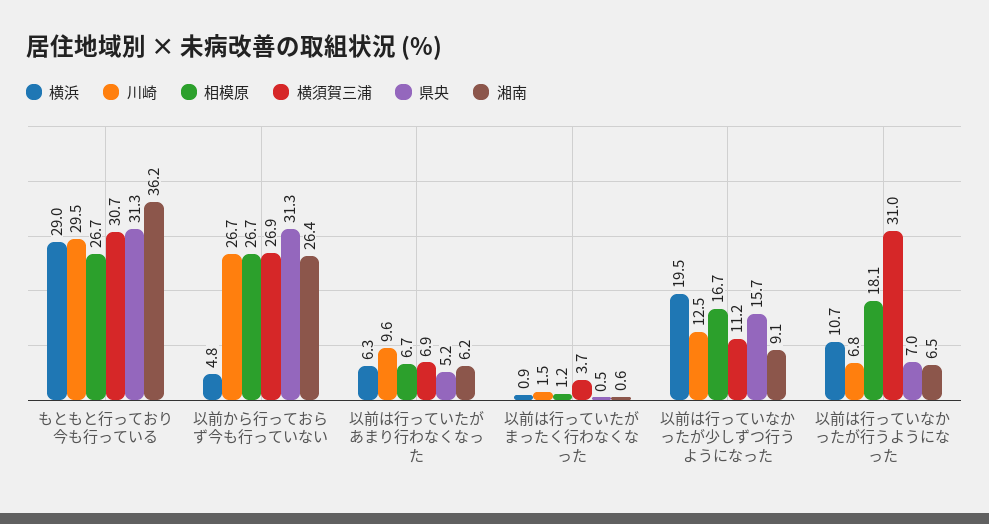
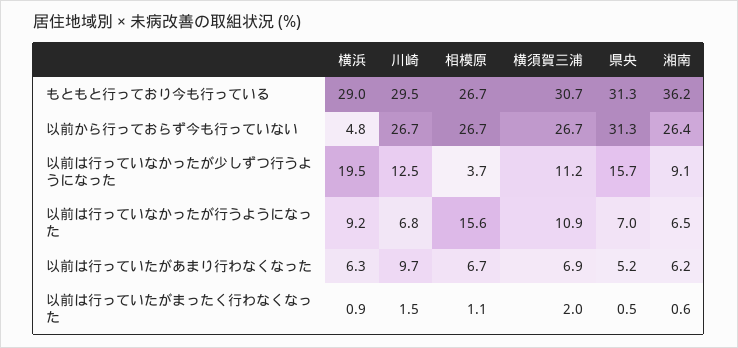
横須賀三浦, 以前から行っておらず今も行っていない: 26.9 -> 26.7
川崎, 以前は行っていたがあまり行わなくなった: 9.6 -> 9.7
相模原, 以前は行っていたがまったく行わなくなった: 1.2 -> 1.1
横須賀三浦, 以前は行っていたがまったく行わなくなった: 3.7 -> 2
相模原, 以前は行っていなかったが少しずつ行うようになった: 16.7 -> 3.7
横浜, 以前は行っていなかったが行うようになった: 10.7 -> 9.2
相模原, 以前は行っていなかったが行うようになった: 18.1 -> 15.6
横須賀三浦, 以前は行っていなかったが行うようになった: 31 -> 10.9

